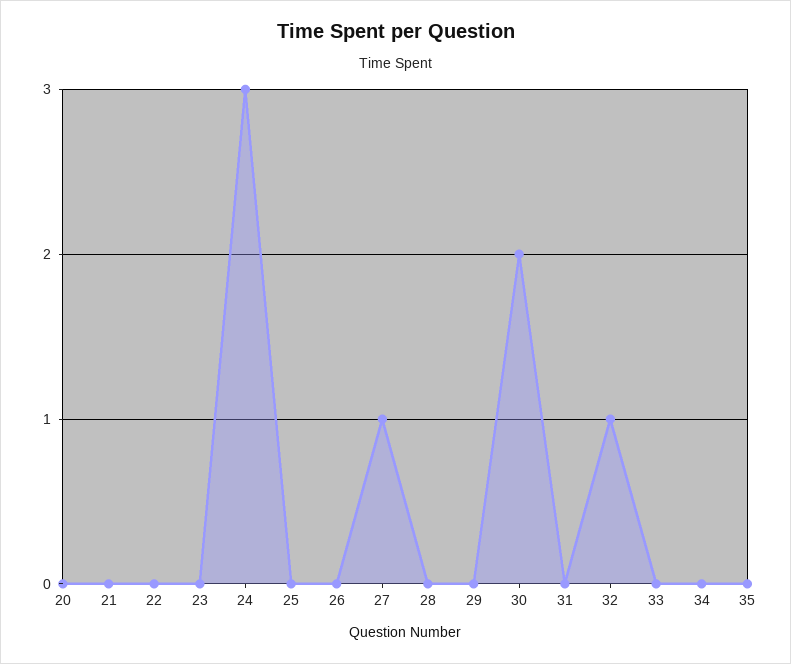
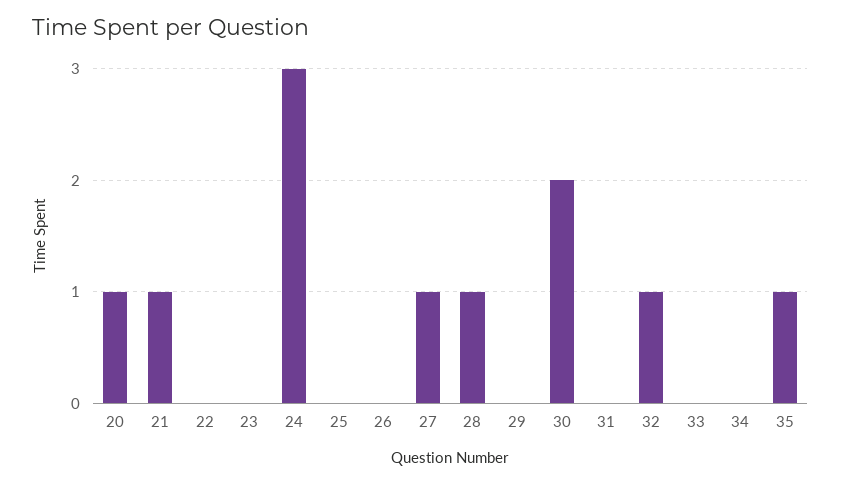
20: 0 -> 1
21: 0 -> 1
28: 0 -> 1
35: 0 -> 1

